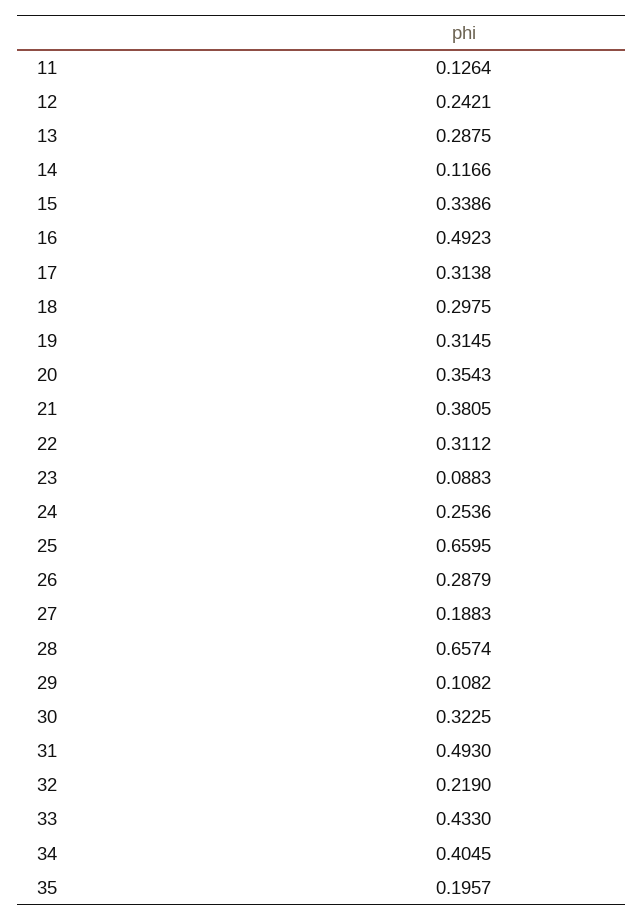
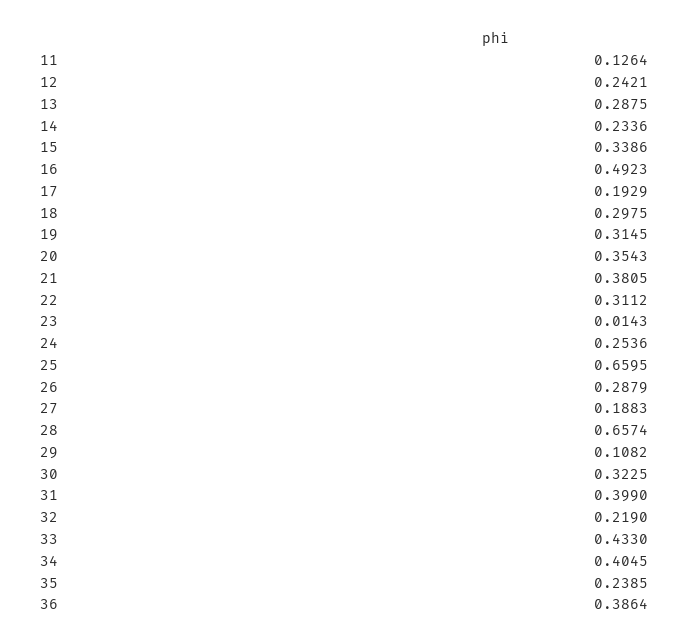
14: 0.1166 -> 0.2336
17: 0.3138 -> 0.1929
23: 0.0883 -> 0.0143
31: 0.493 -> 0.399
35: 0.1957 -> 0.2385
36: none -> 0.3864

